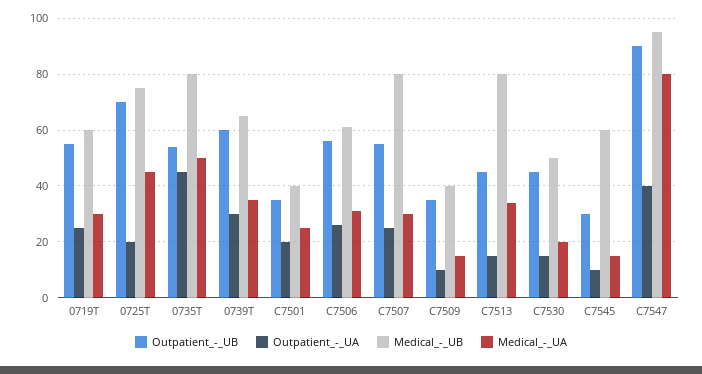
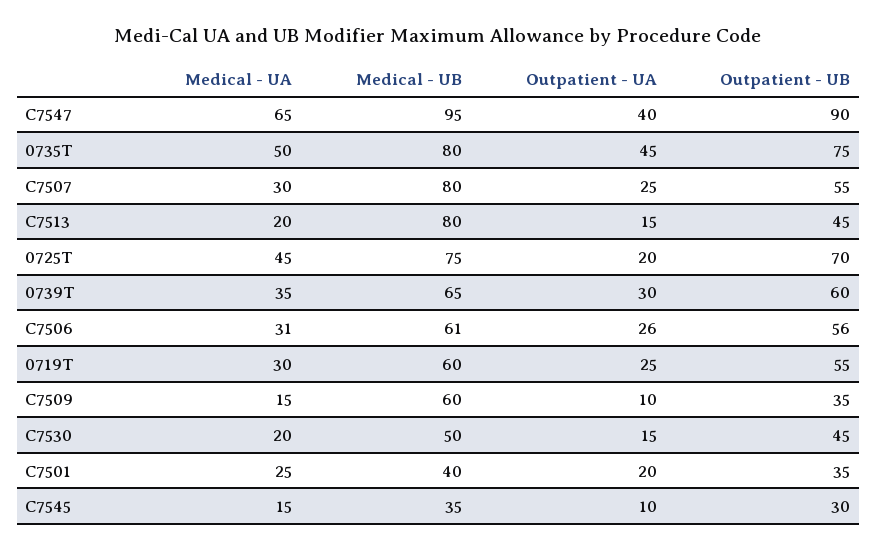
Outpatient_-_UB, 0735T: 55 -> 75
Medical_-_UB, C7509: 40 -> 60
Medical_-_UA, C7513: 35 -> 20
Medical_-_UB, C7545: 60 -> 35
Medical_-_UA, C7547: 80 -> 65

